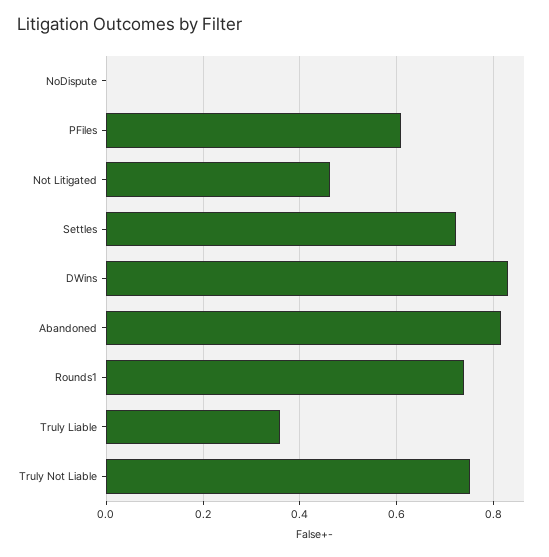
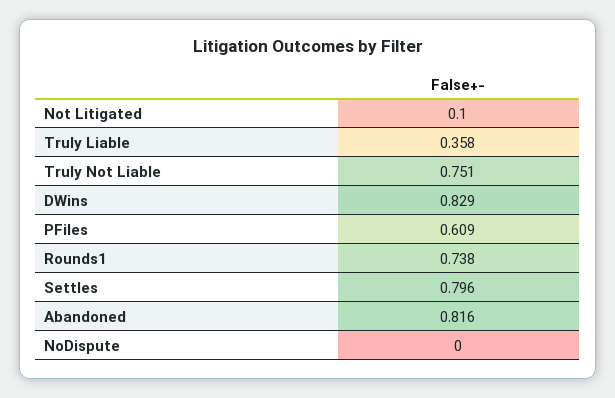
Not Litigated: 0.46 -> 0.1
Settles: 0.72 -> 0.796

